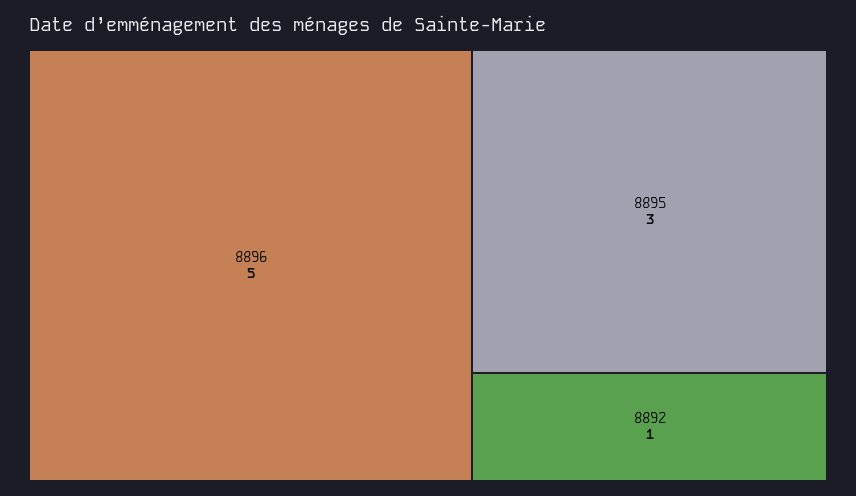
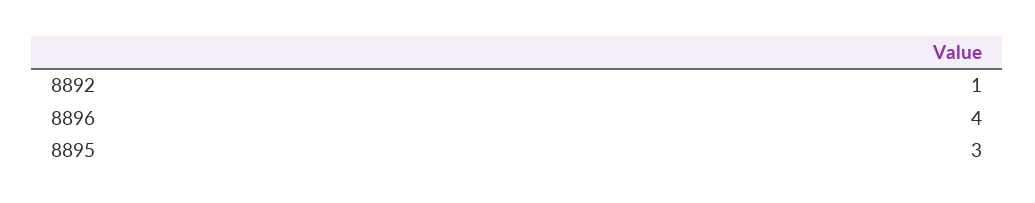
8896: 5 -> 4

